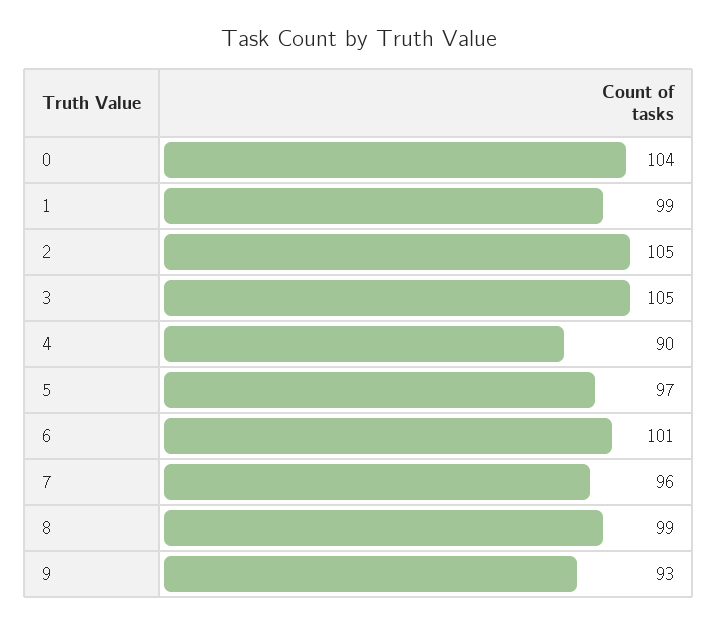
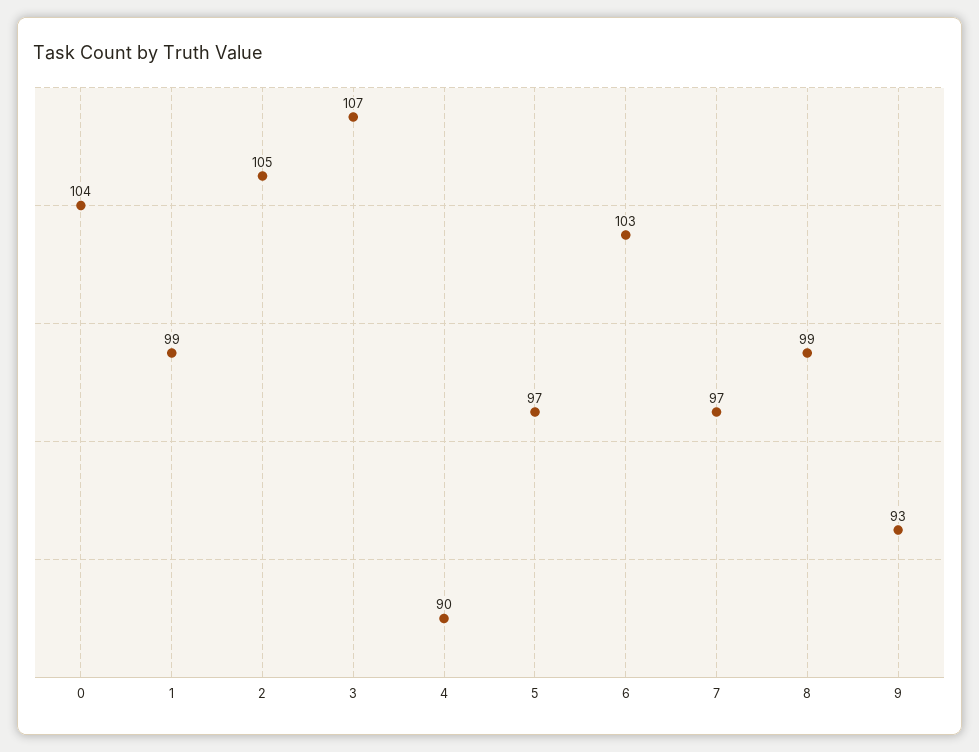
3: 105 -> 107
6: 101 -> 103
7: 96 -> 97

